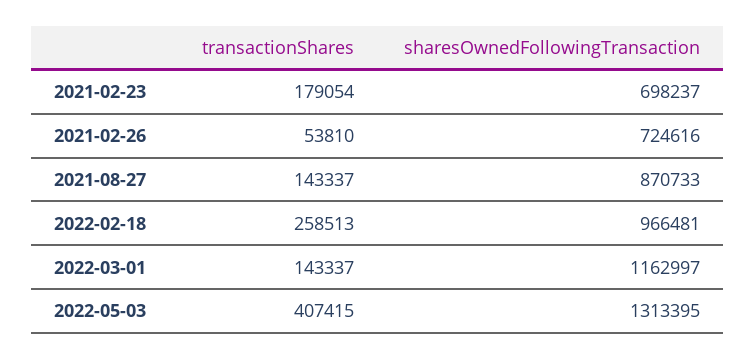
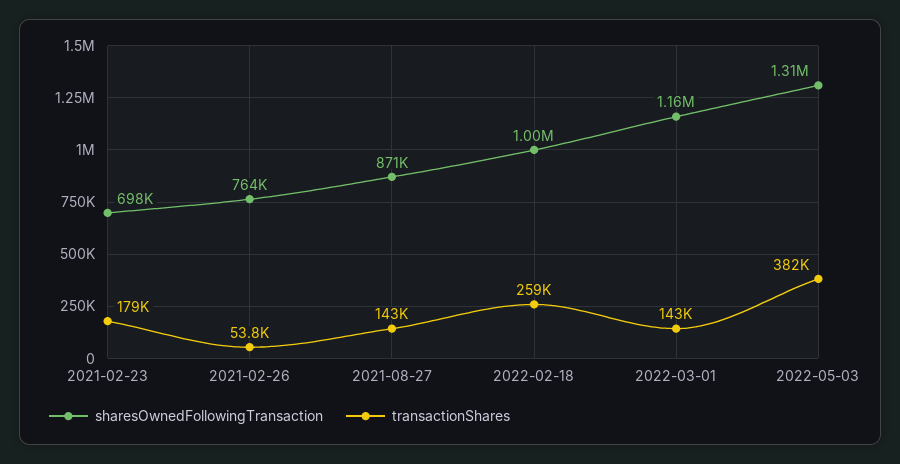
sharesOwnedFollowingTransaction, 2021-02-26: 724616 -> 764000
sharesOwnedFollowingTransaction, 2022-02-18: 966481 -> 1000000
transactionShares, 2022-05-03: 407415 -> 382000

